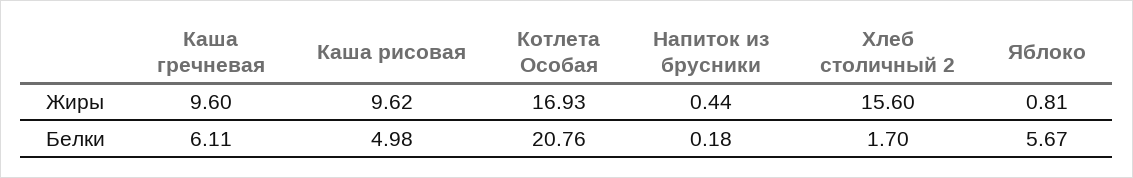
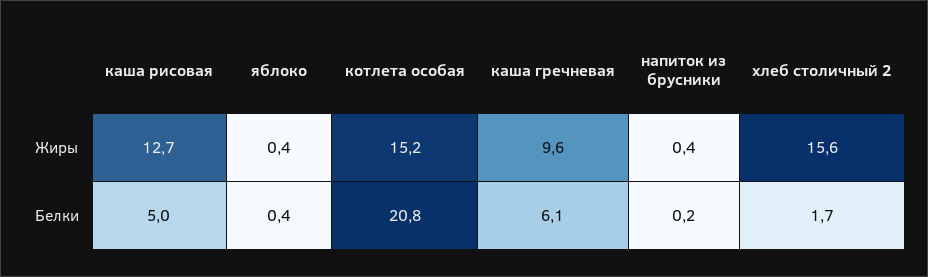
Каша рисовая, Жиры: 9.62 -> 12.7
Котлета Особая, Жиры: 16.93 -> 15.2
Яблоко, Жиры: 0.81 -> 0.4
Яблоко, Белки: 5.67 -> 0.4

